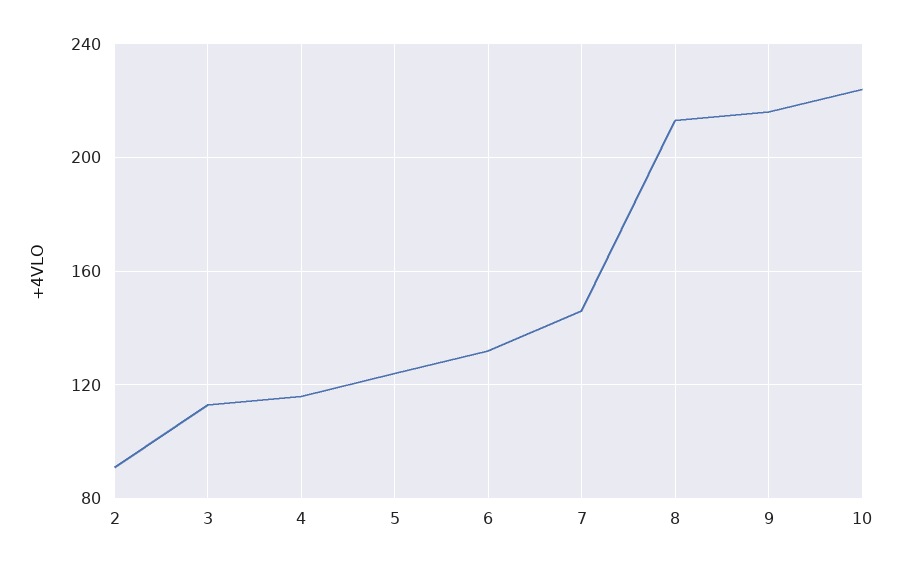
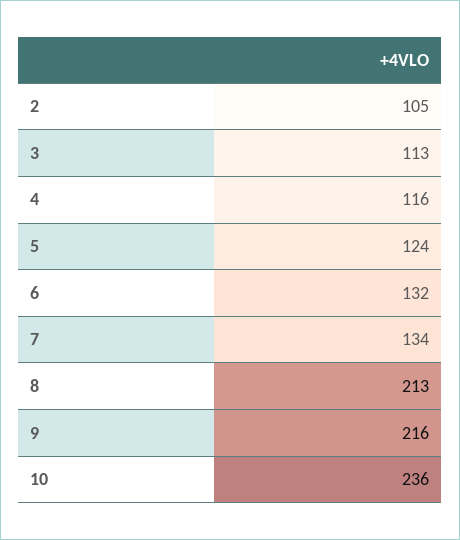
2: 90 -> 105
7: 145 -> 134
10: 225 -> 236

